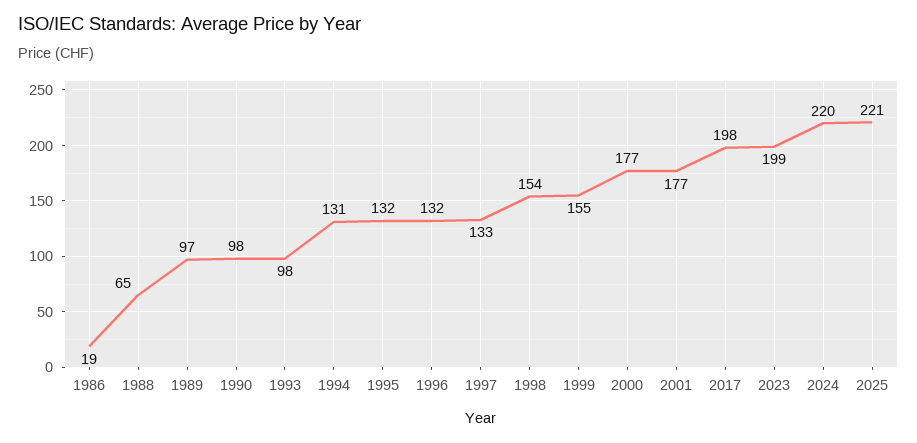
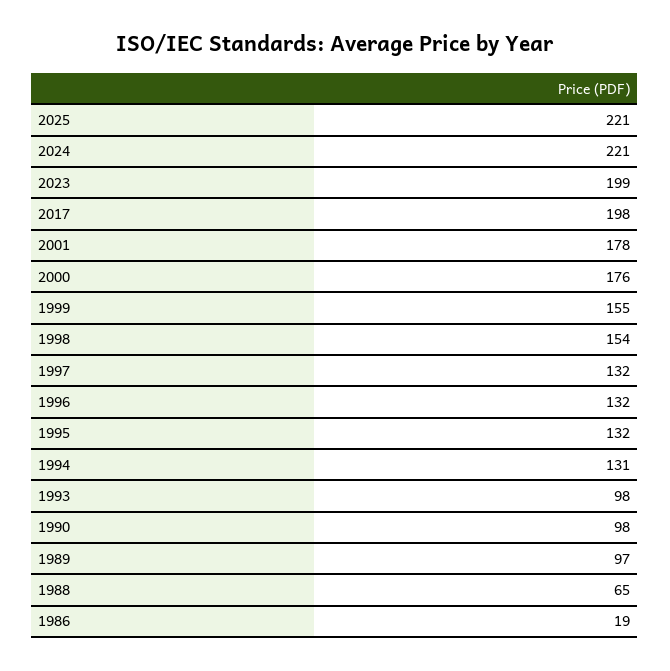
1997: 133 -> 132
2000: 177 -> 176
2001: 177 -> 178
2024: 220 -> 221

